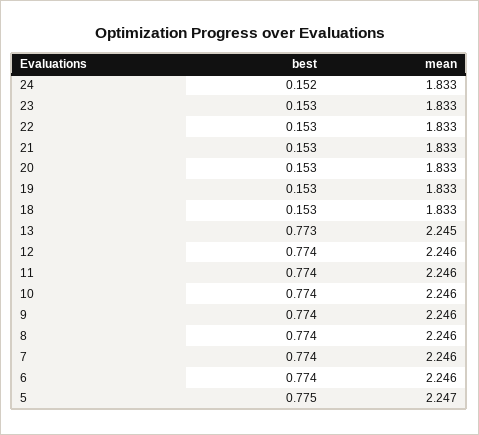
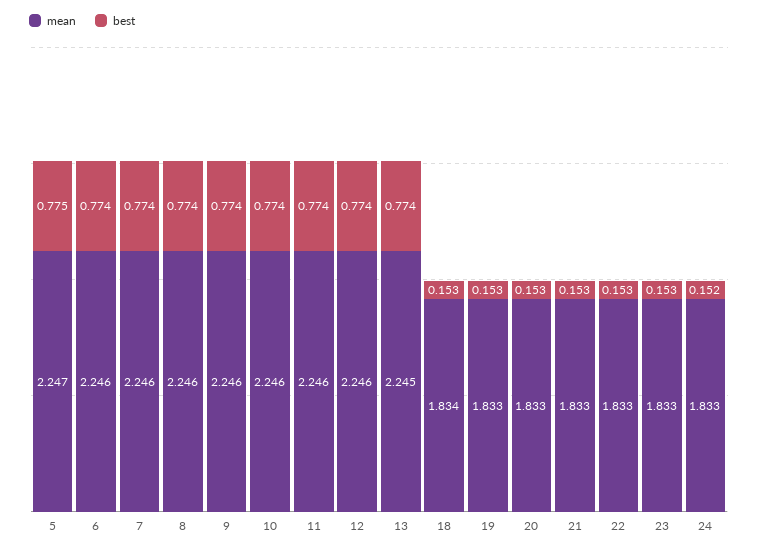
mean, 18: 1.833 -> 1.834
best, 13: 0.773 -> 0.774

